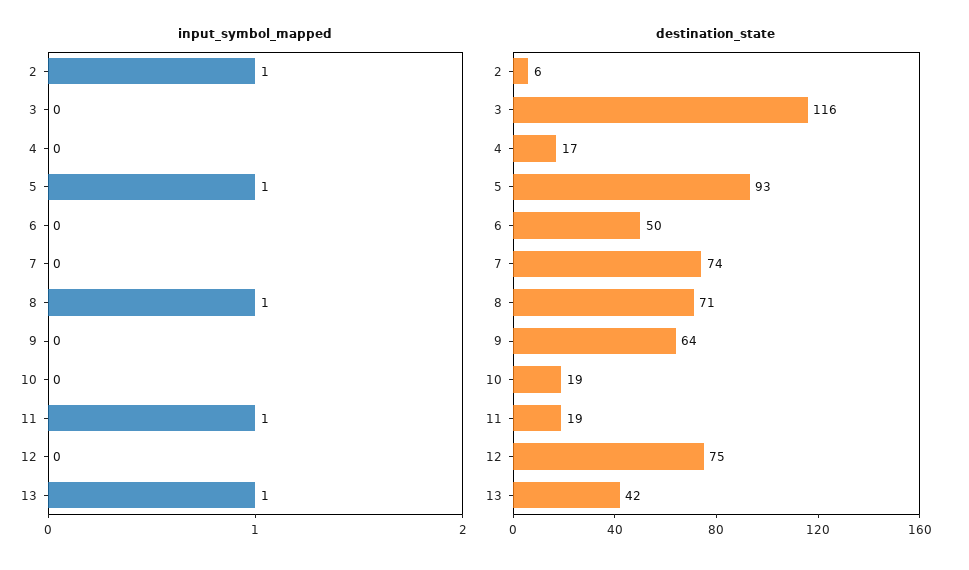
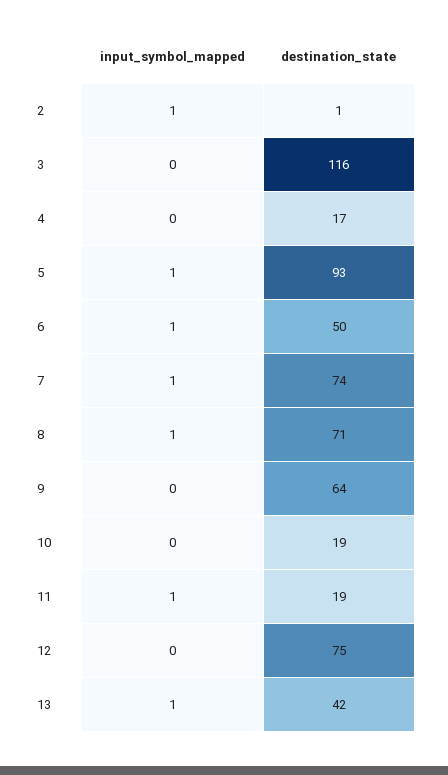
input_symbol_mapped, 6: 0 -> 1
input_symbol_mapped, 7: 0 -> 1
destination_state, 2: 6 -> 1

